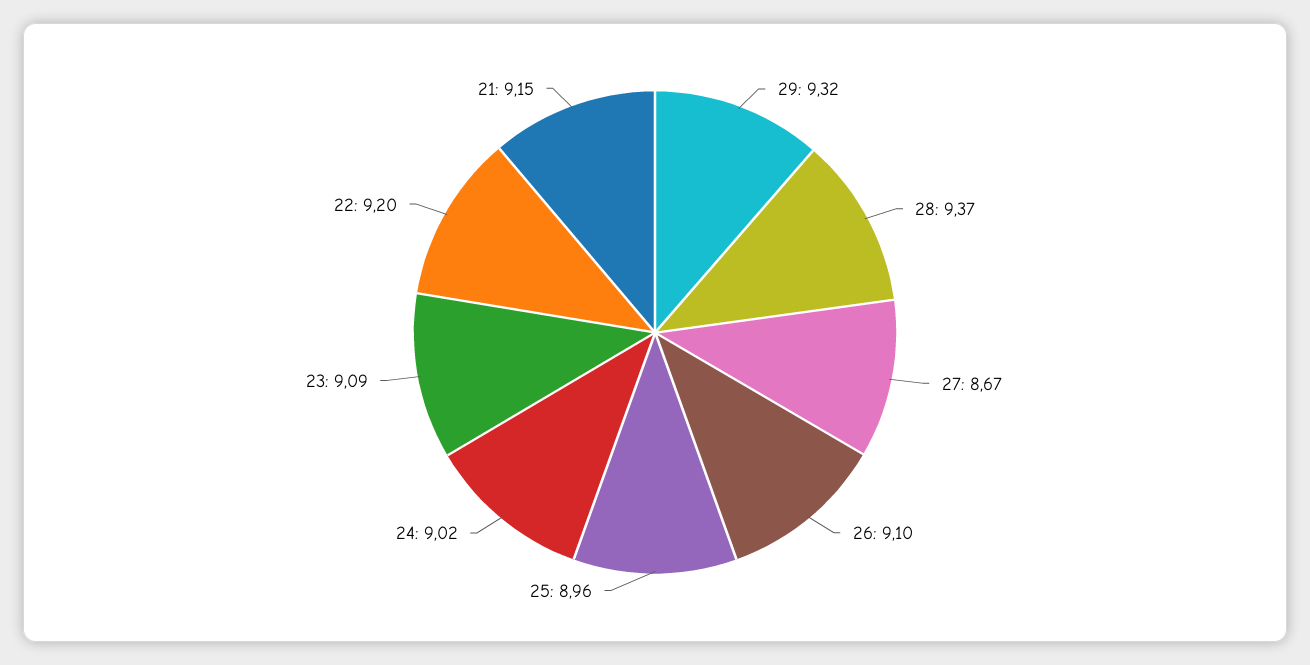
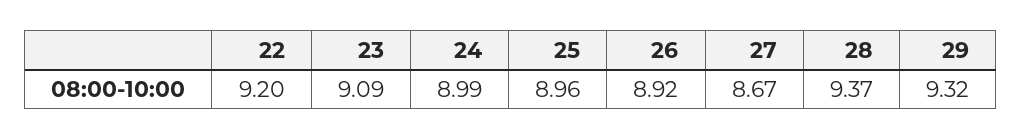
26: 9.1 -> 8.92
24: 9.02 -> 8.99
21: 9.15 -> none

